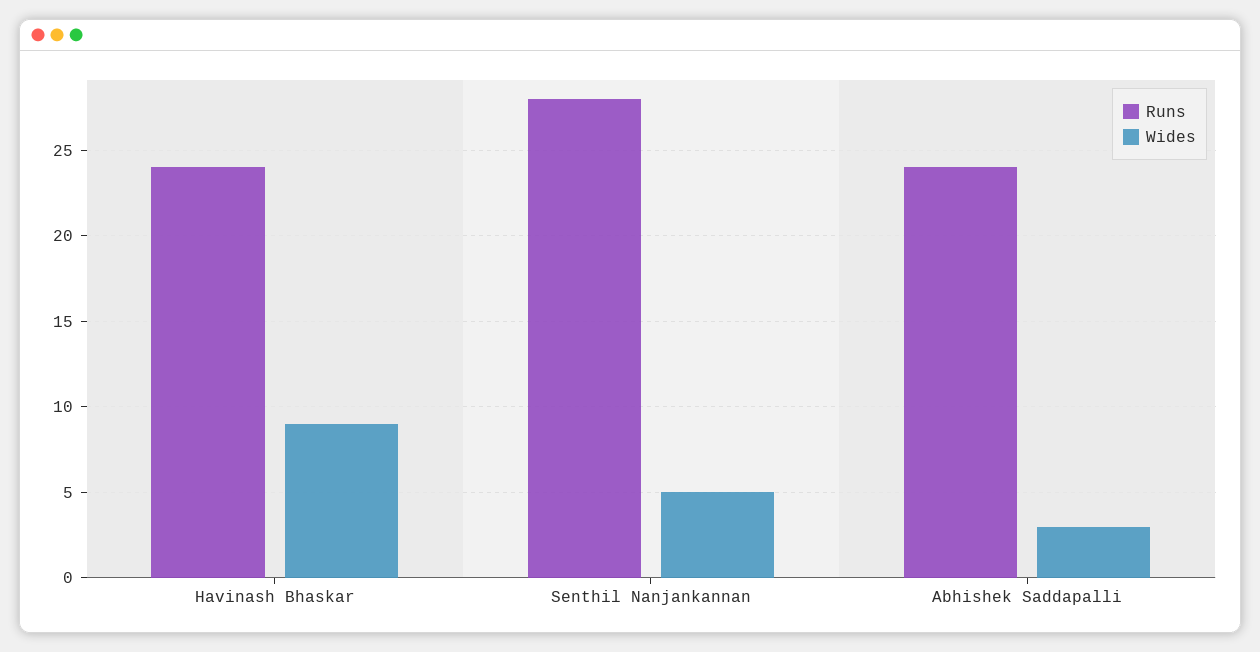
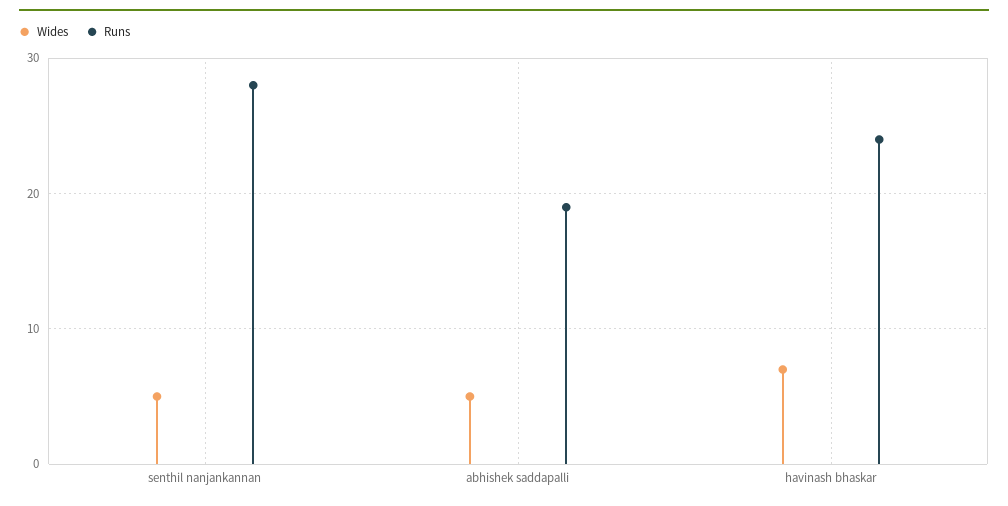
Wides, Havinash Bhaskar: 9 -> 7
Runs, Abhishek Saddapalli: 24 -> 19
Wides, Abhishek Saddapalli: 3 -> 5

